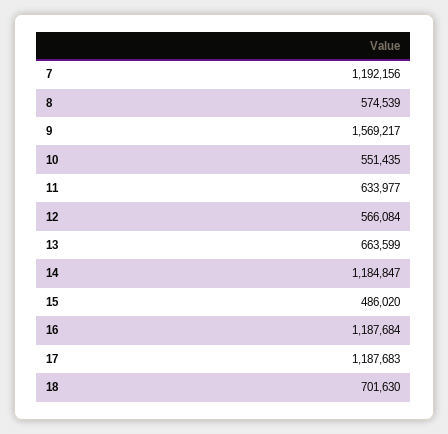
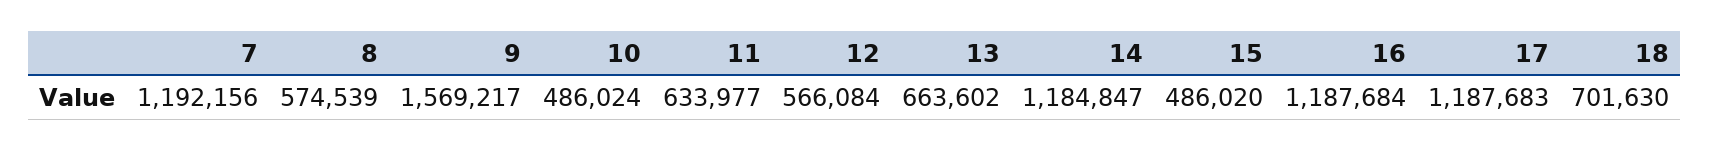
10: 551435 -> 486024
13: 663599 -> 663602

